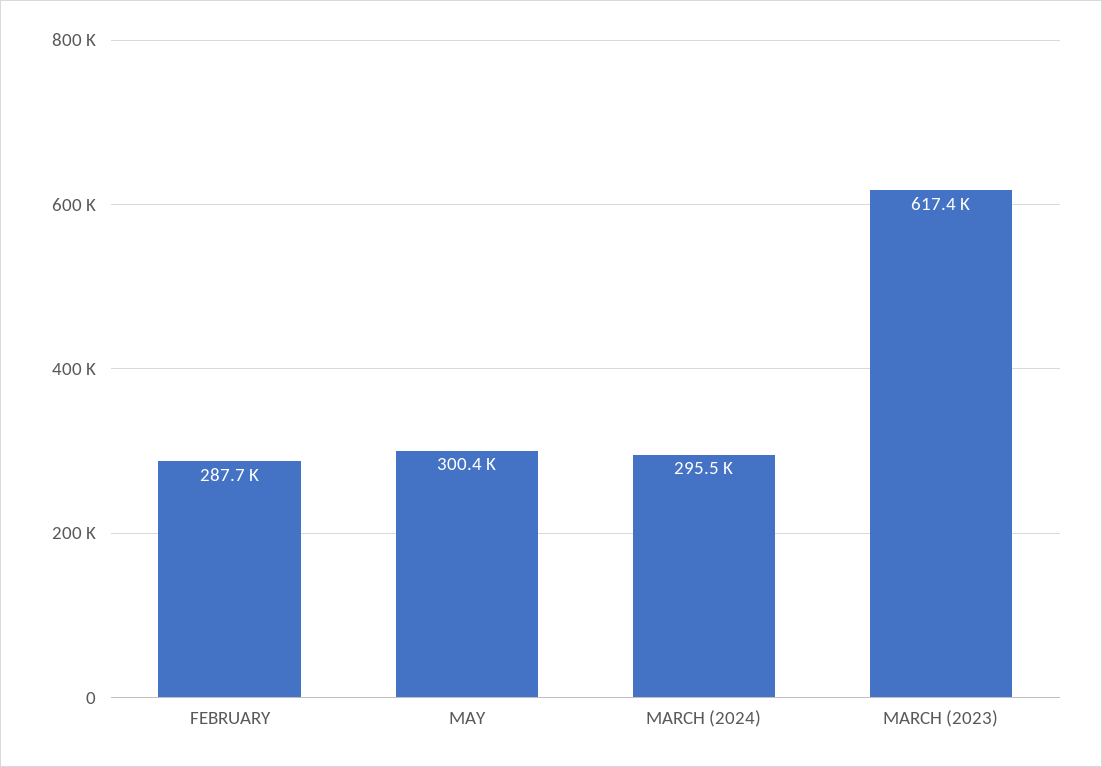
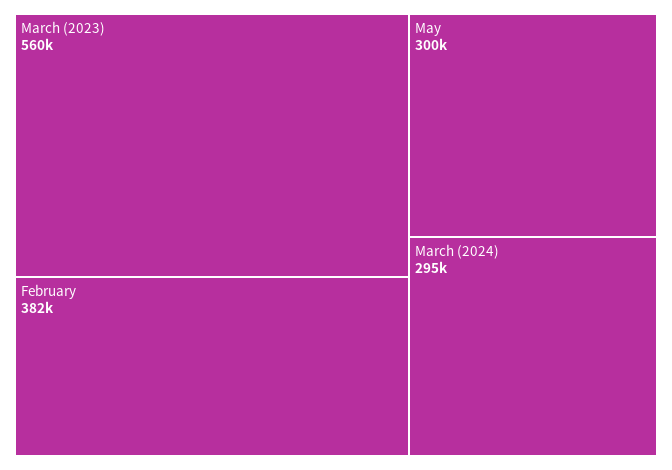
FEBRUARY: 287700 -> 382000
MARCH (2023): 617400 -> 560000

